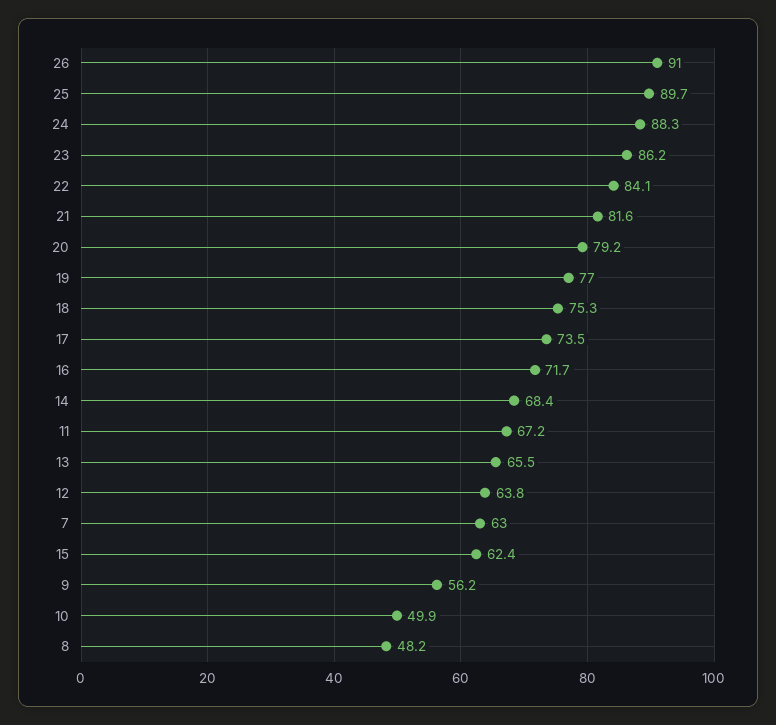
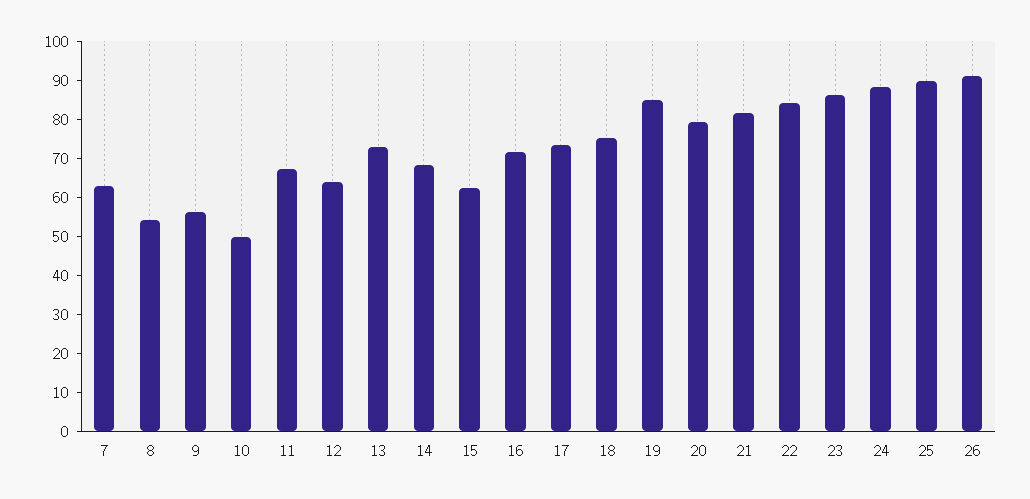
19: 77 -> 85
13: 65.5 -> 72.5
8: 48.2 -> 55

